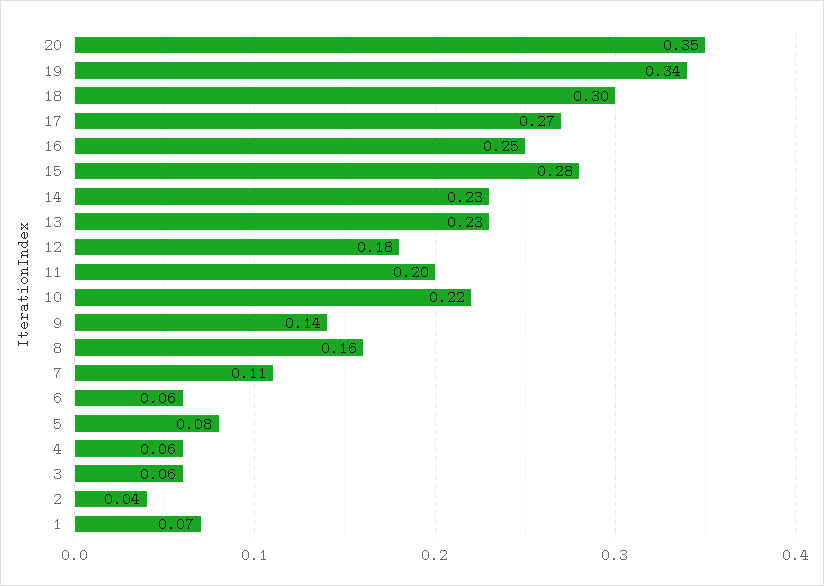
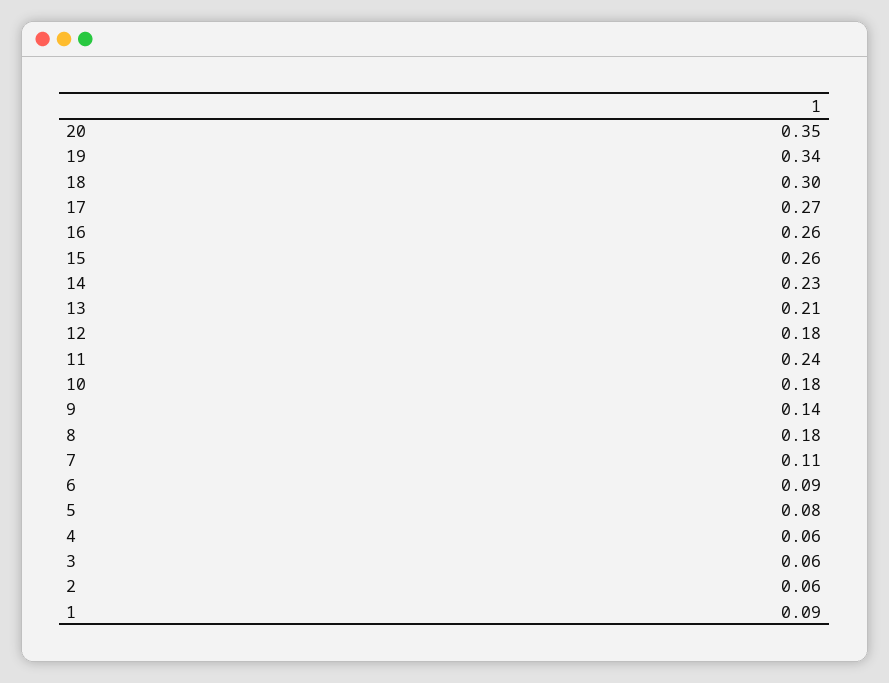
16: 0.25 -> 0.26
15: 0.28 -> 0.26
13: 0.23 -> 0.21
11: 0.2 -> 0.24
10: 0.22 -> 0.18
8: 0.16 -> 0.18
6: 0.06 -> 0.09
2: 0.04 -> 0.06
1: 0.07 -> 0.09

